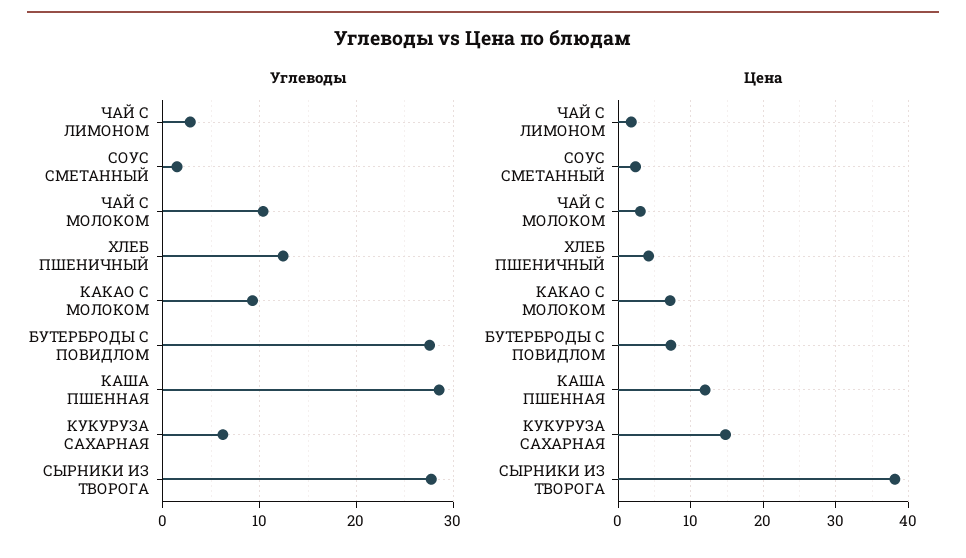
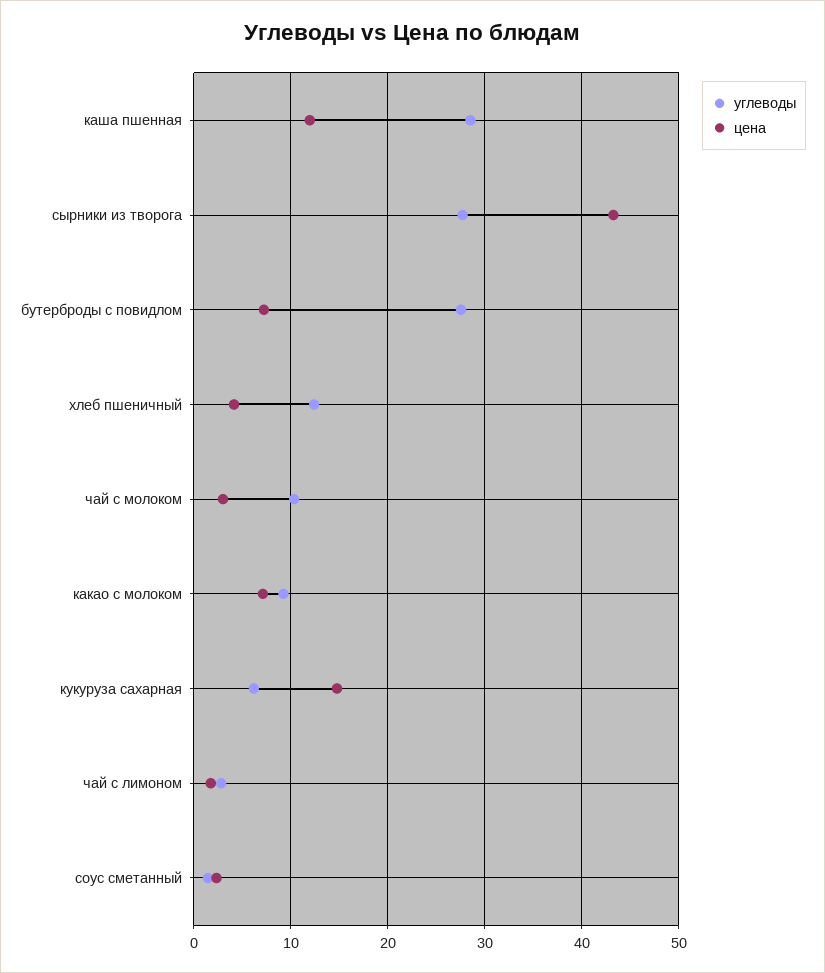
Цена, СЫРНИКИ ИЗ ТВОРОГА: 38 -> 43

